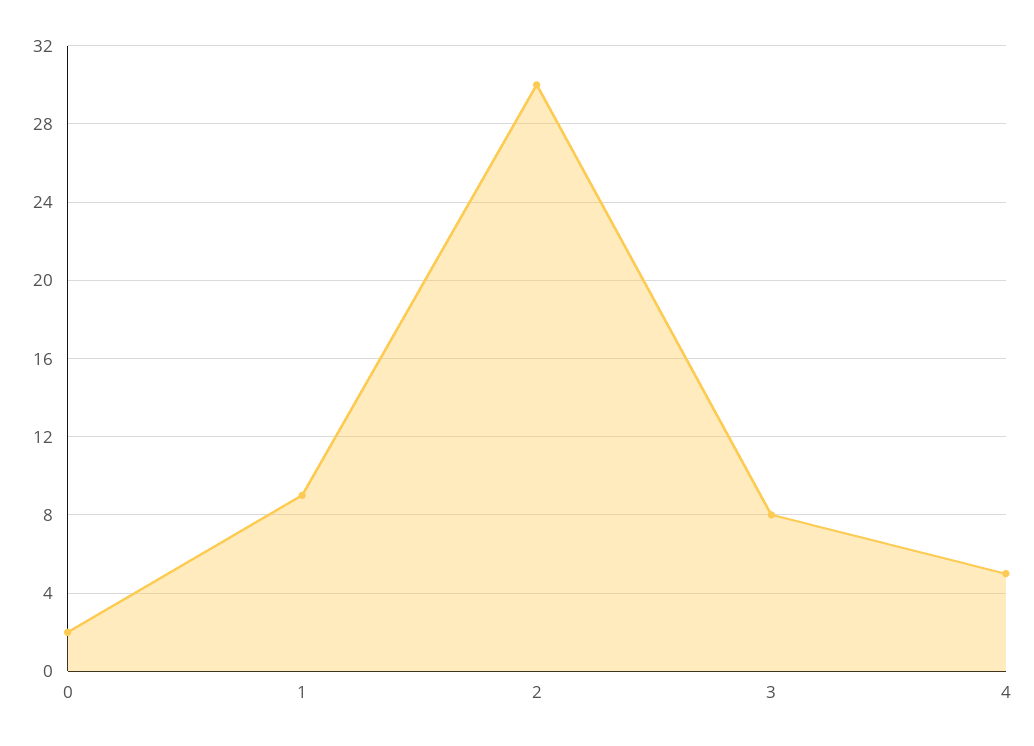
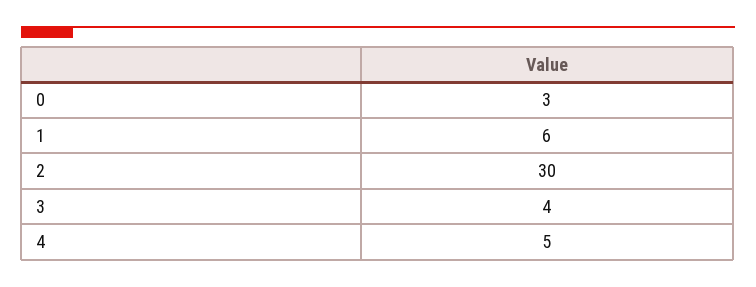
0: 2 -> 3
1: 9 -> 6
3: 8 -> 4

